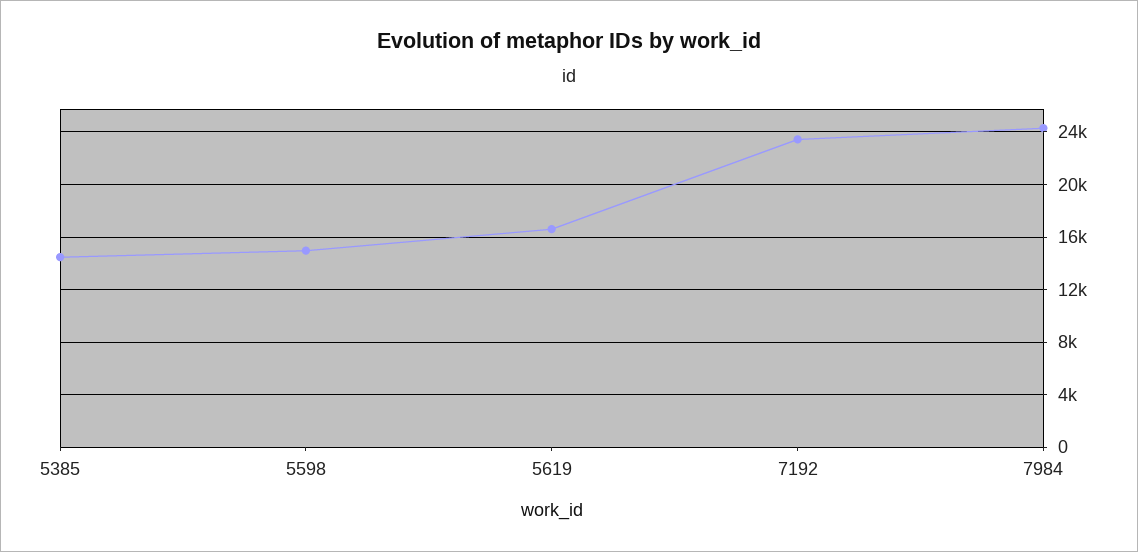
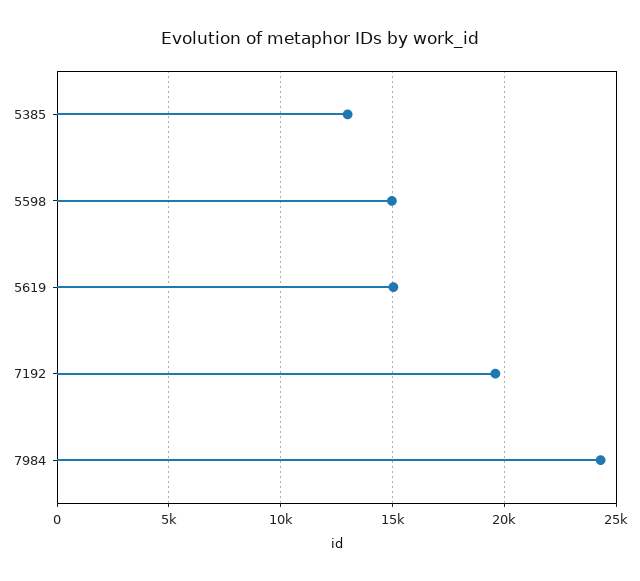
5385: 14500 -> 13000
5619: 16500 -> 15000
7192: 23500 -> 19500

